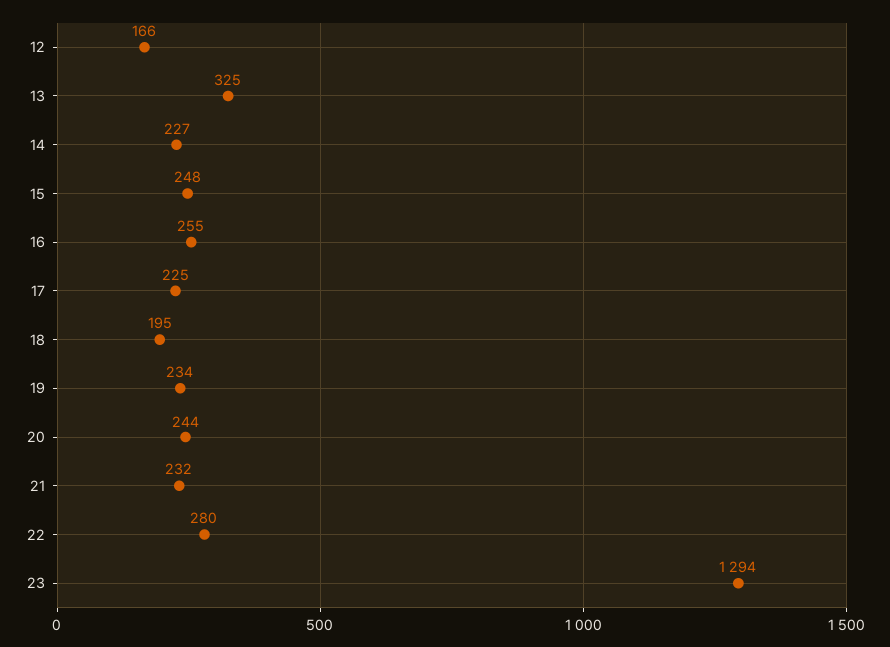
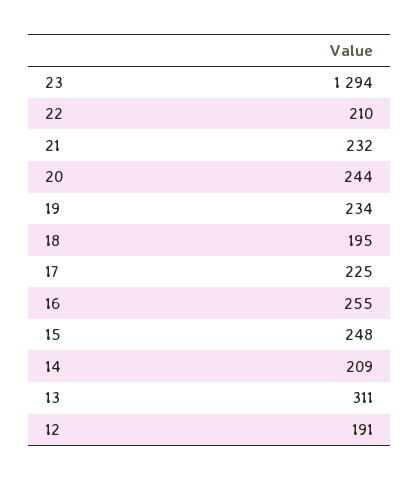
12: 166 -> 191
13: 325 -> 311
14: 227 -> 209
22: 280 -> 210

